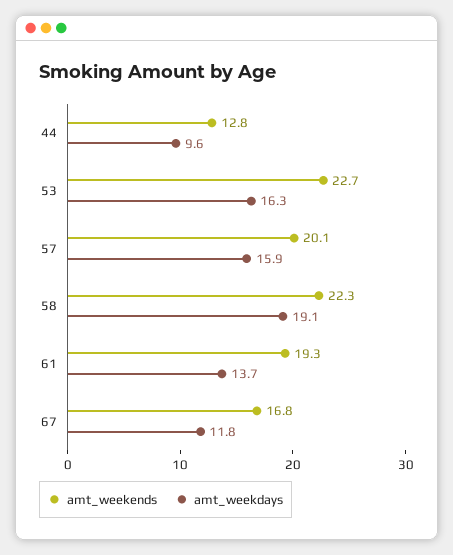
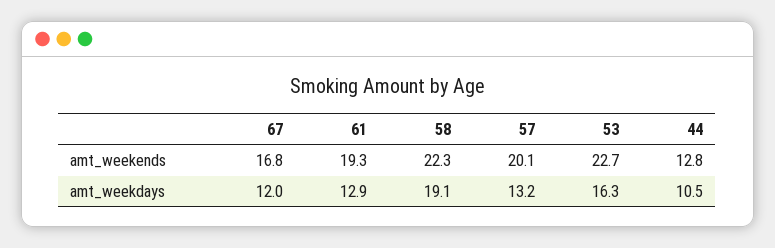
amt_weekdays, 44: 9.6 -> 10.5
amt_weekdays, 57: 15.9 -> 13.2
amt_weekdays, 61: 13.7 -> 12.9
amt_weekdays, 67: 11.8 -> 12

